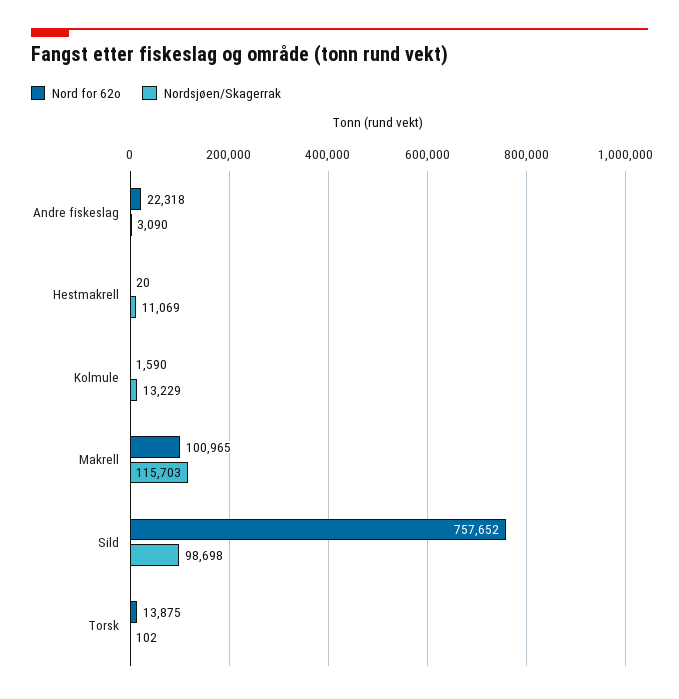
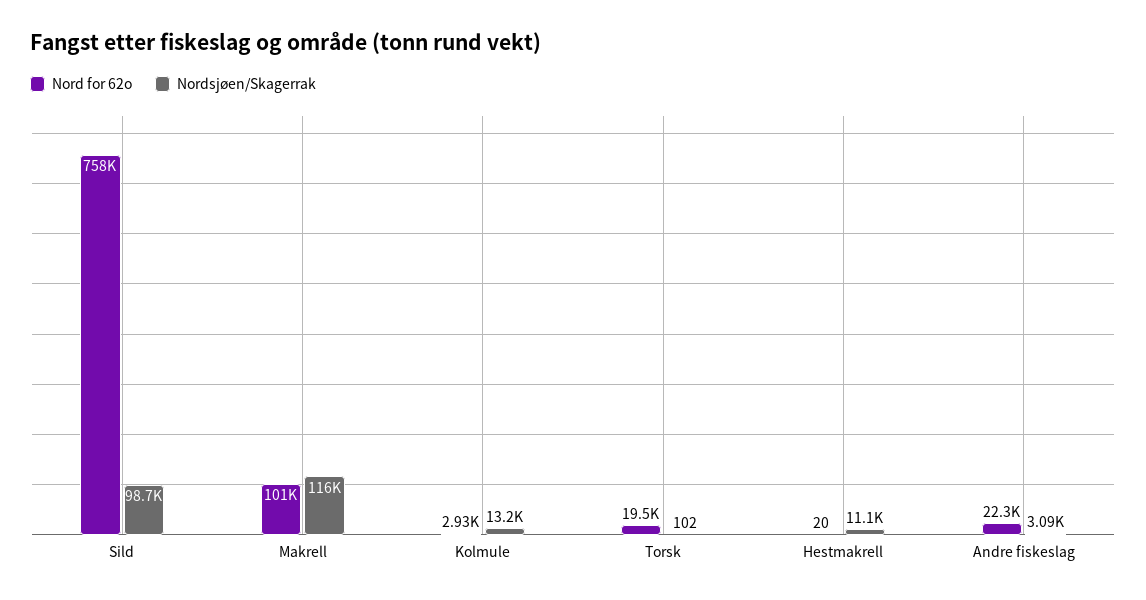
Nord for 62o, Kolmule: 1590 -> 2930
Nord for 62o, Torsk: 13875 -> 19500

